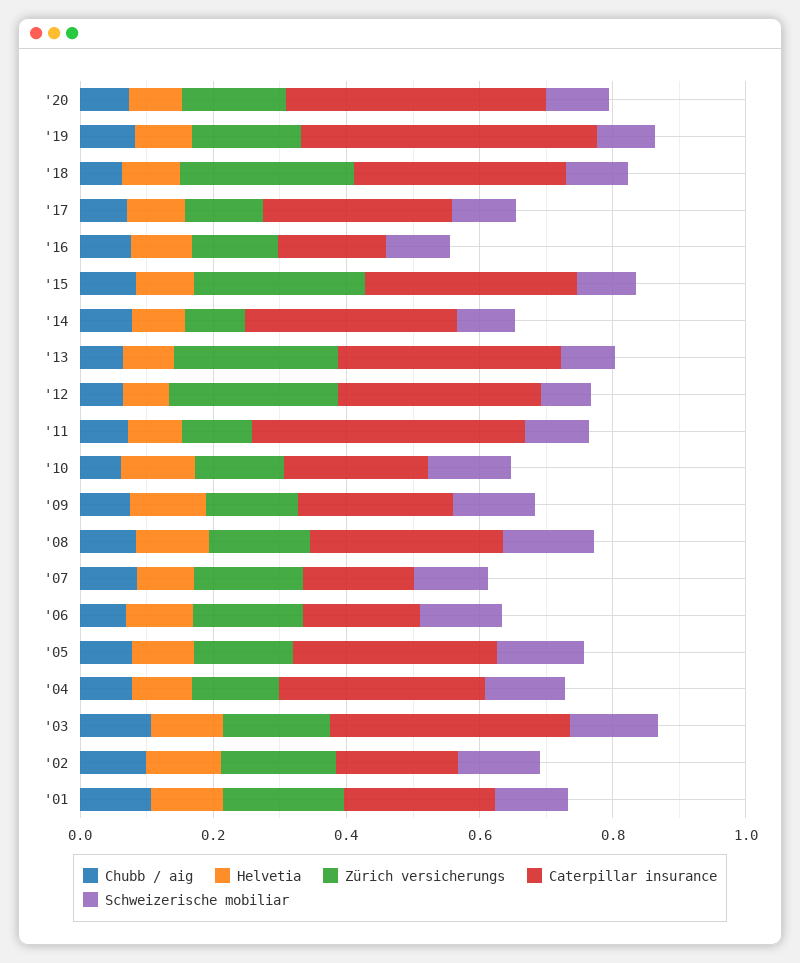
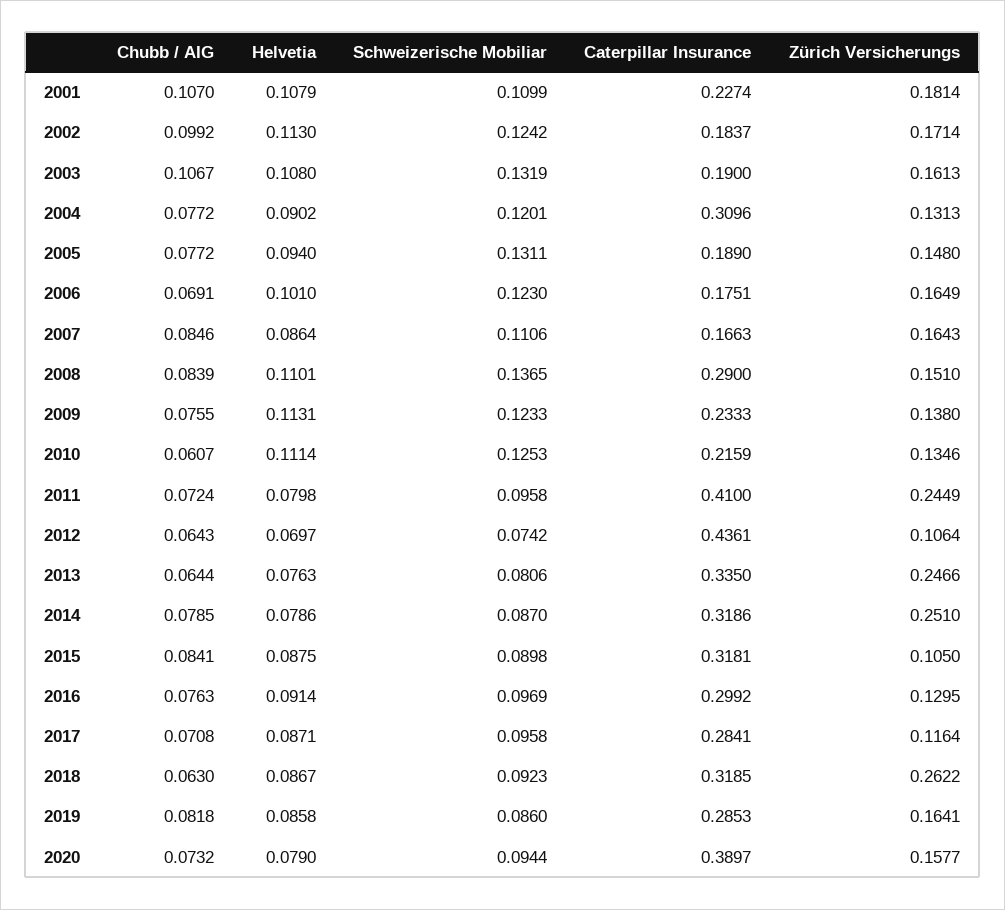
Caterpillar insurance, '19: 0.45 -> 0.2853
Caterpillar insurance, '16: 0.15 -> 0.2992
Zürich versicherungs, '15: 0.25 -> 0.105
Zürich versicherungs, '14: 0.1 -> 0.251
Zürich versicherungs, '12: 0.25 -> 0.1064
Caterpillar insurance, '12: 0.3 -> 0.4361
Zürich versicherungs, '11: 0.1 -> 0.2449
Caterpillar insurance, '05: 0.3 -> 0.189
Caterpillar insurance, '03: 0.35 -> 0.19

